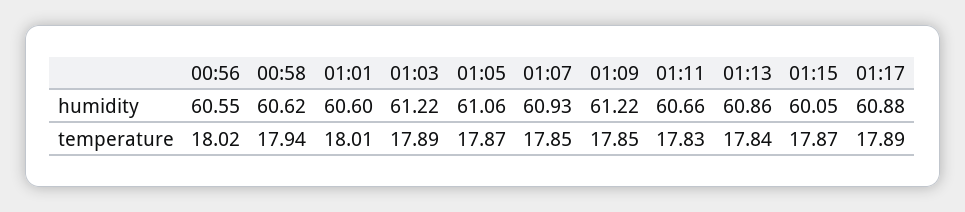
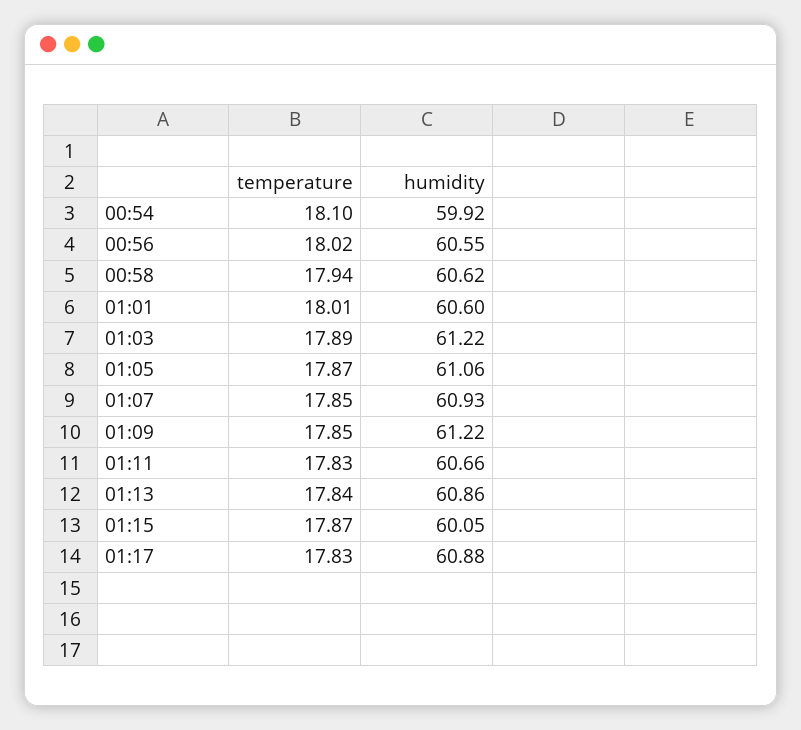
01:17, temperature: 17.89 -> 17.83
00:54, temperature: none -> 18.1
00:54, humidity: none -> 59.92

